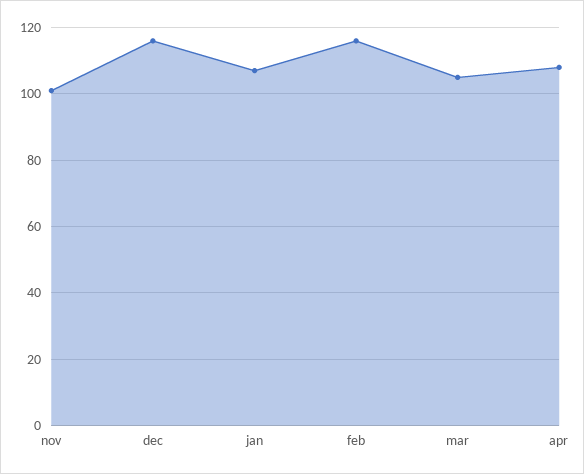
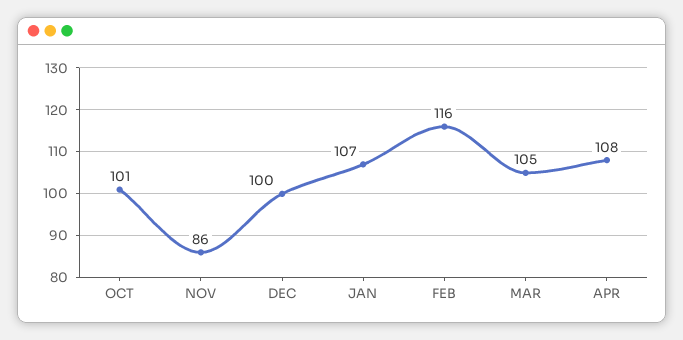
nov: 100 -> 86
dec: 115 -> 100
OCT: none -> 101

